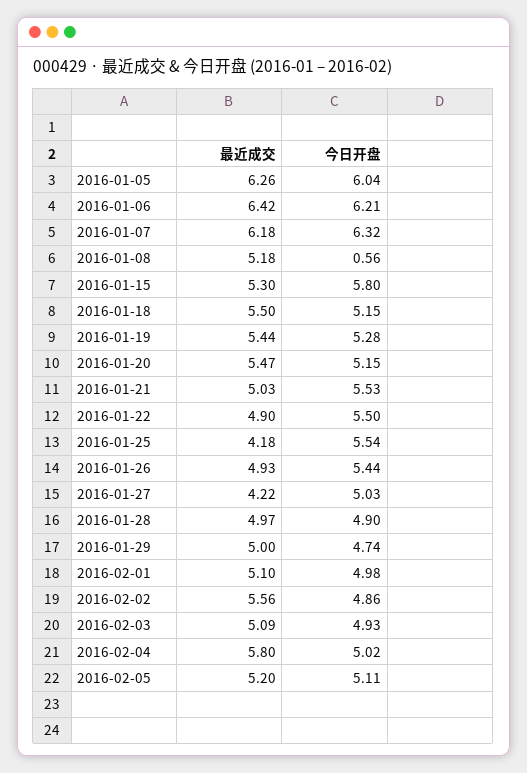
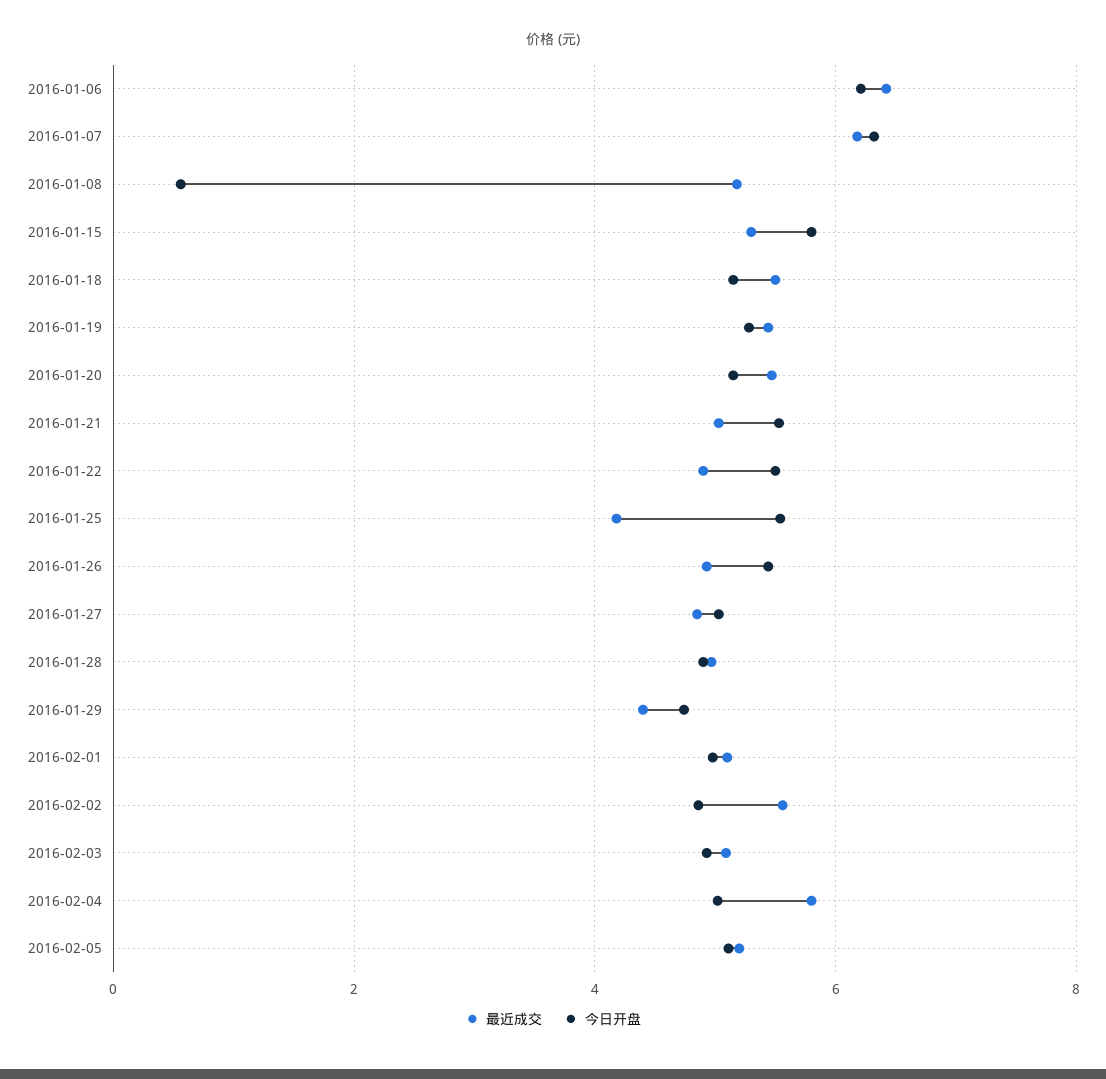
最近成交, 2016-01-05: 6.26 -> none
今日开盘, 2016-01-05: 6.04 -> none
最近成交, 2016-01-27: 4.22 -> 4.8
最近成交, 2016-01-29: 5 -> 4.4

